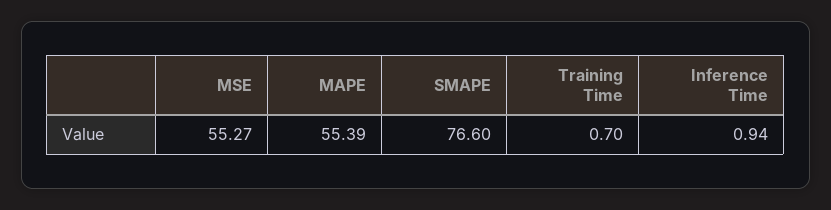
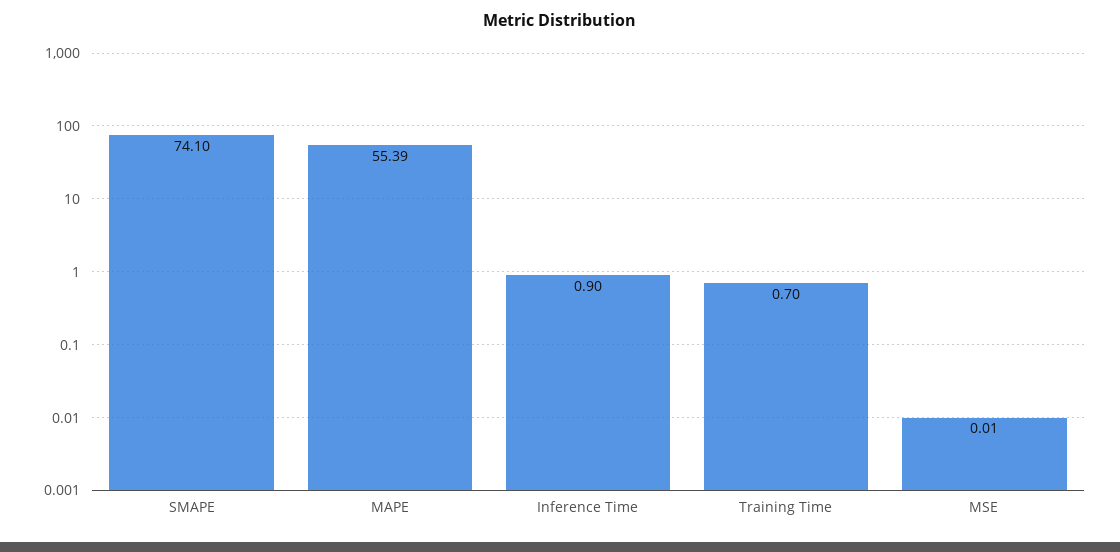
MSE: 55.27 -> 0.01
SMAPE: 76.6 -> 74.1
Inference Time: 0.94 -> 0.9

